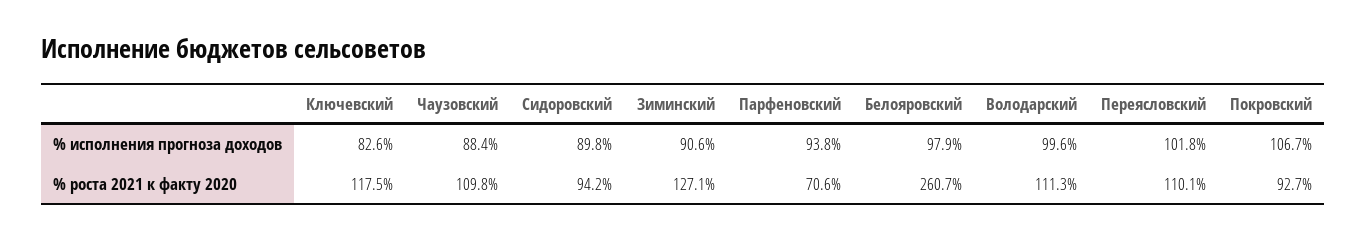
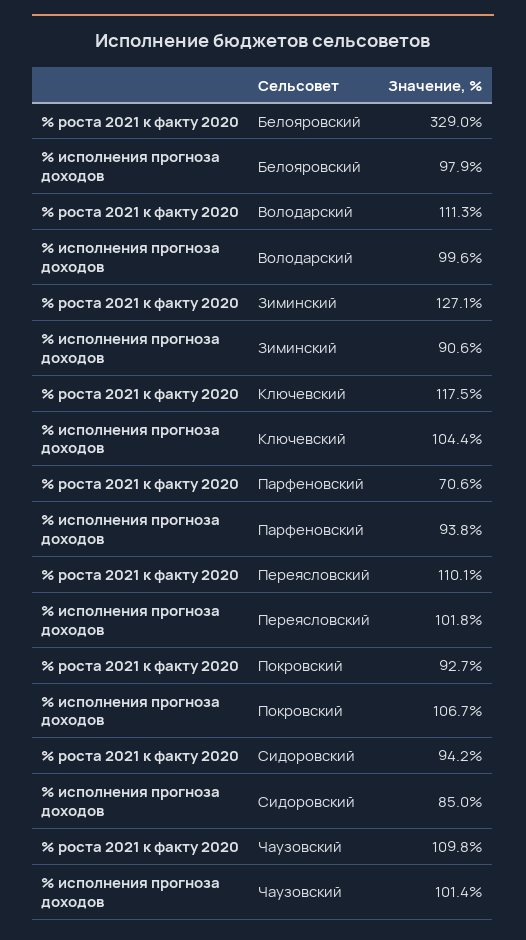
Ключевский, % исполнения прогноза доходов: 82.6 -> 104.4
Чаузовский, % исполнения прогноза доходов: 88.4 -> 101.4
Сидоровский, % исполнения прогноза доходов: 89.8 -> 85
Белояровский, % роста 2021 к факту 2020: 260.7 -> 329

